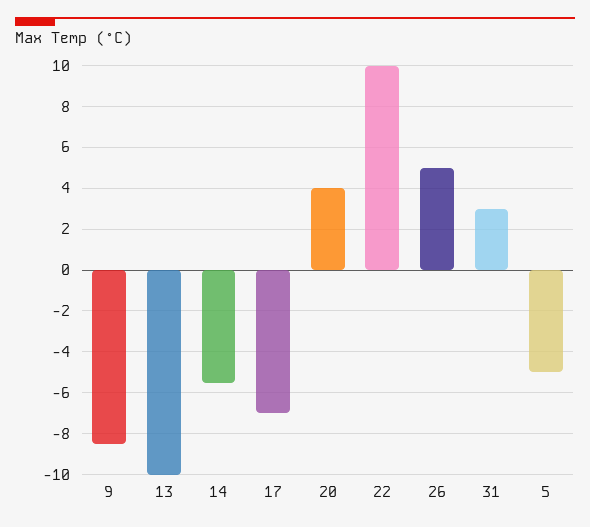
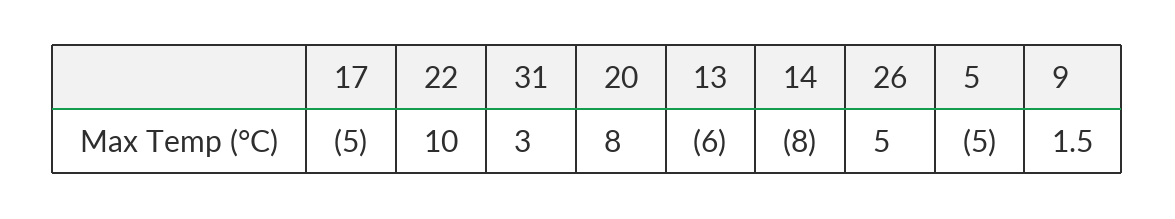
9: -8.5 -> 1.5
13: -10 -> -6
14: -5.5 -> -8
17: -7 -> -5
20: 4 -> 8

